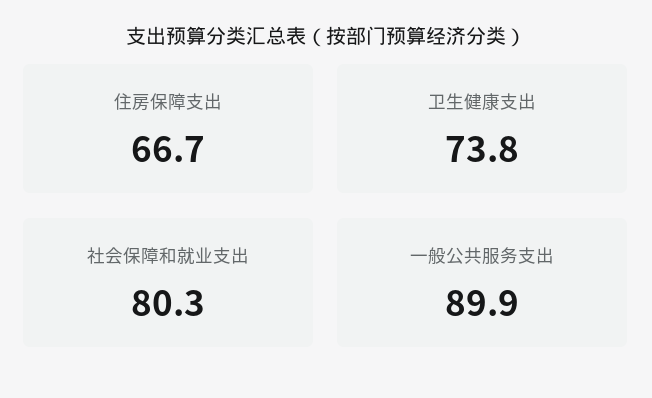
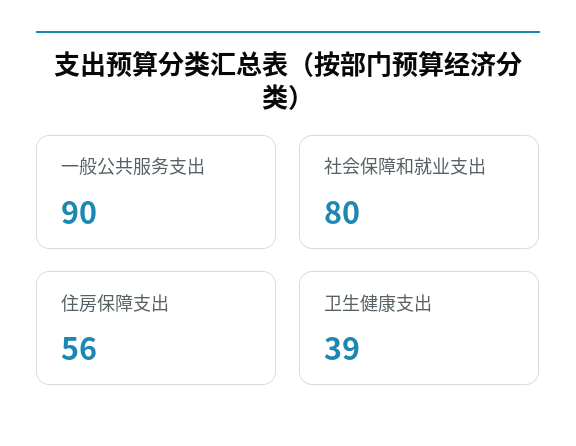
住房保障支出: 66.7 -> 56
卫生健康支出: 73.8 -> 39

